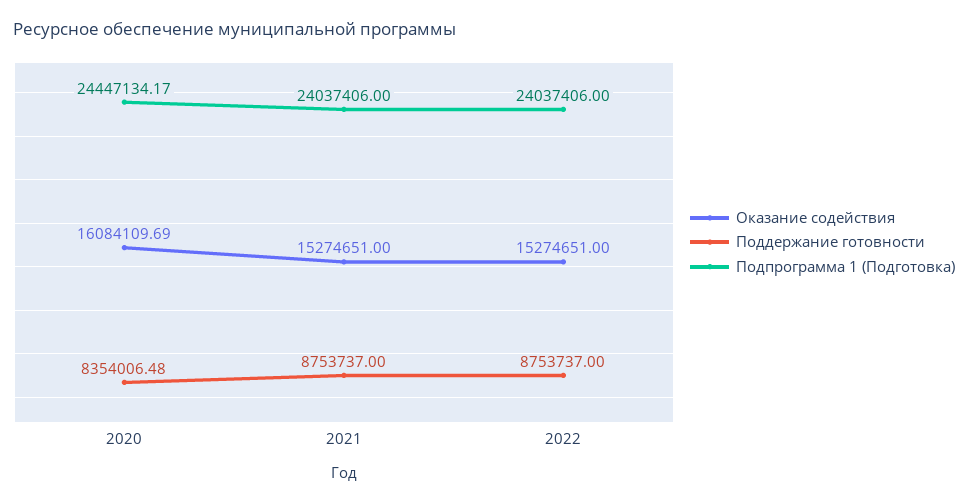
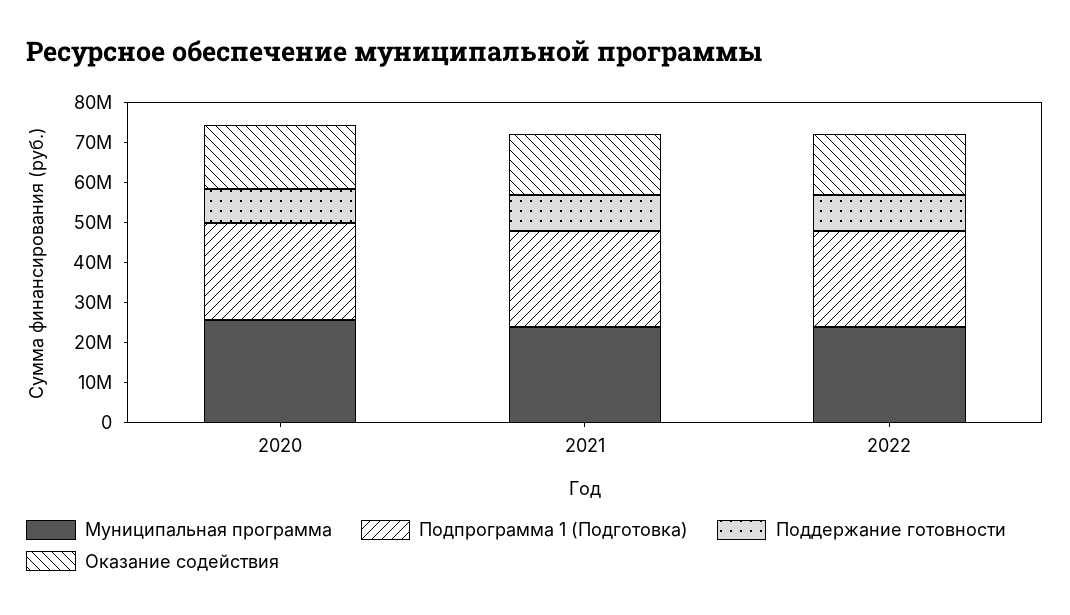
Муниципальная программа, 2020: none -> 26000000
Муниципальная программа, 2021: none -> 24000000
Муниципальная программа, 2022: none -> 24000000

